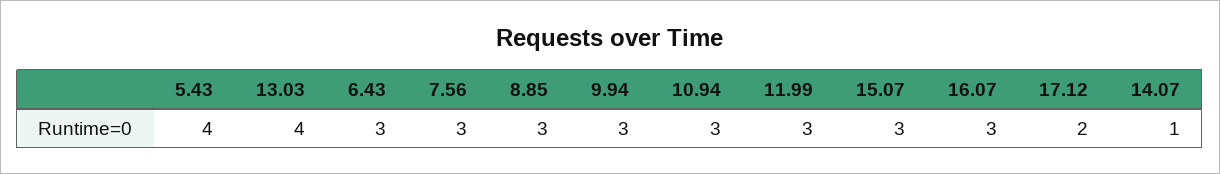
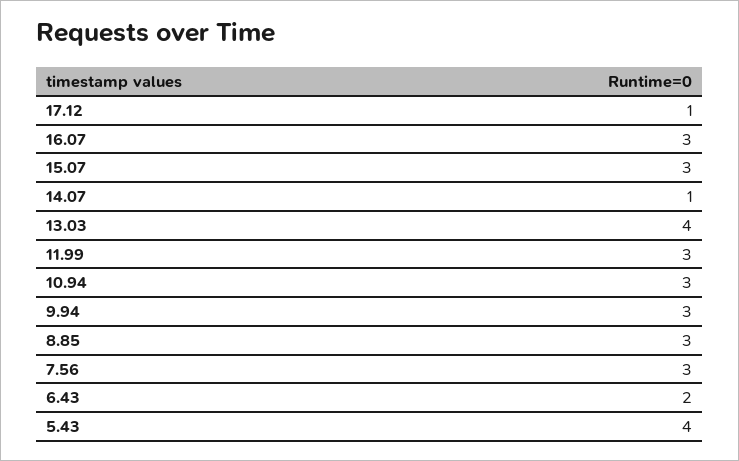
6.43: 3 -> 2
17.12: 2 -> 1

